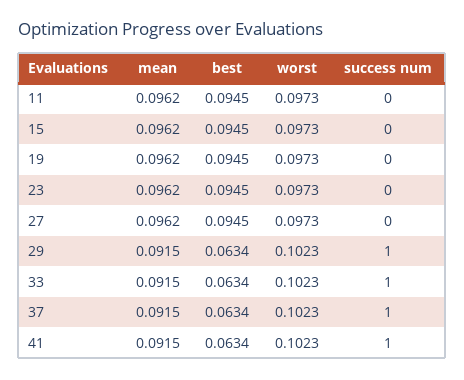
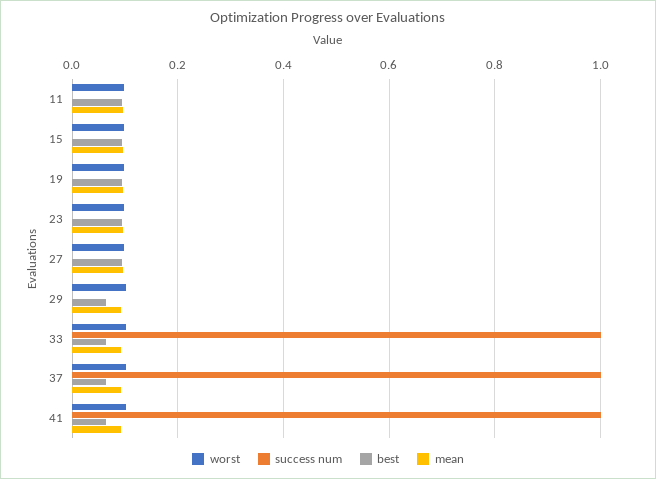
success num, 29: 1 -> 0

